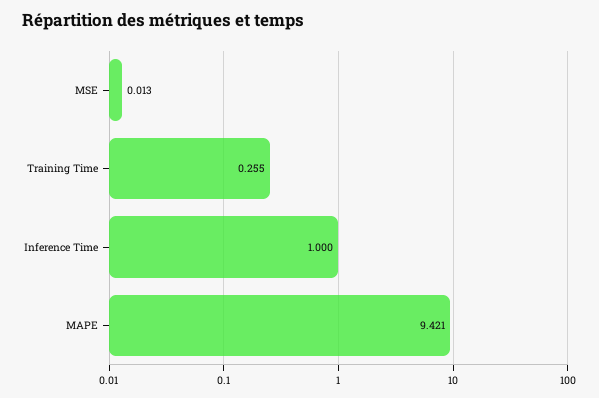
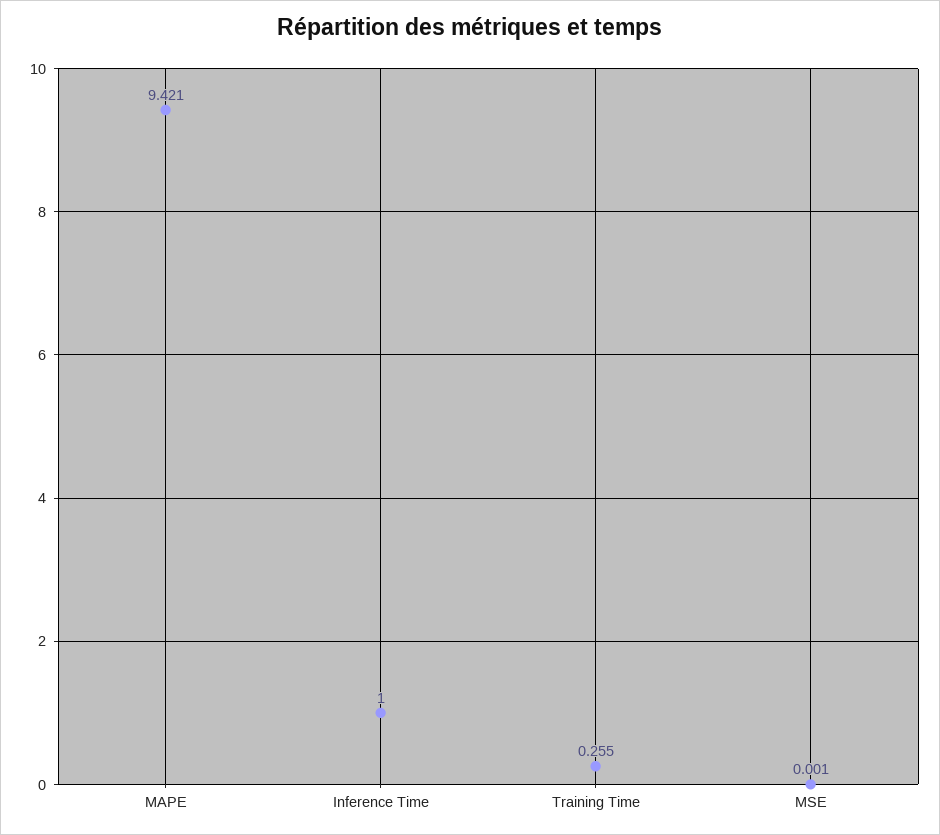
MSE: 0.013 -> 0.001

